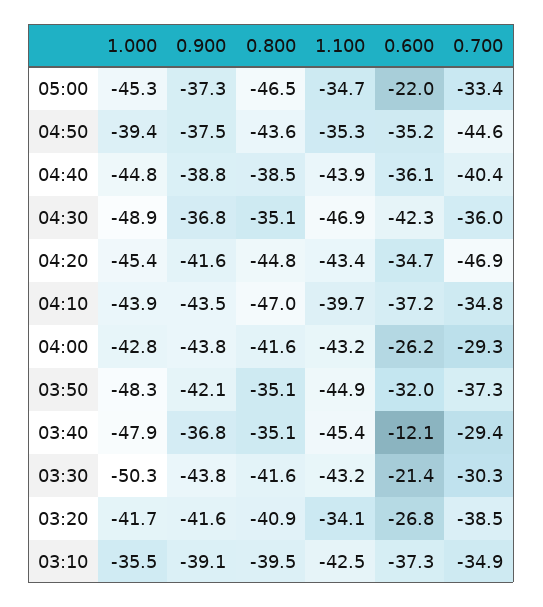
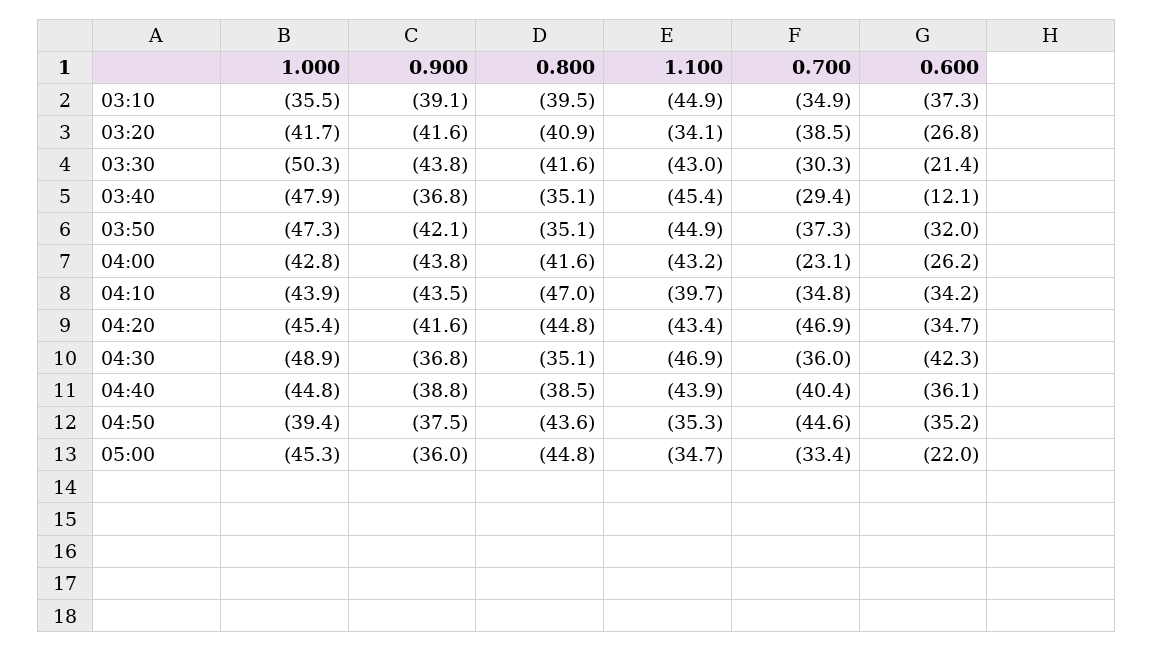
0.900, 05:00: -37.3 -> -36
0.800, 05:00: -46.5 -> -44.8
0.600, 04:10: -37.2 -> -34.2
0.700, 04:00: -29.3 -> -23.1
1.000, 03:50: -48.3 -> -47.3
1.100, 03:30: -43.2 -> -43
1.100, 03:10: -42.5 -> -44.9

